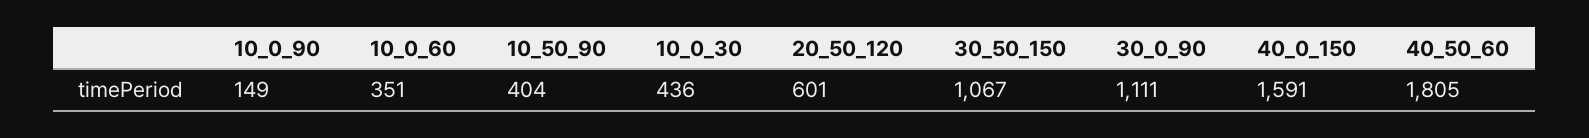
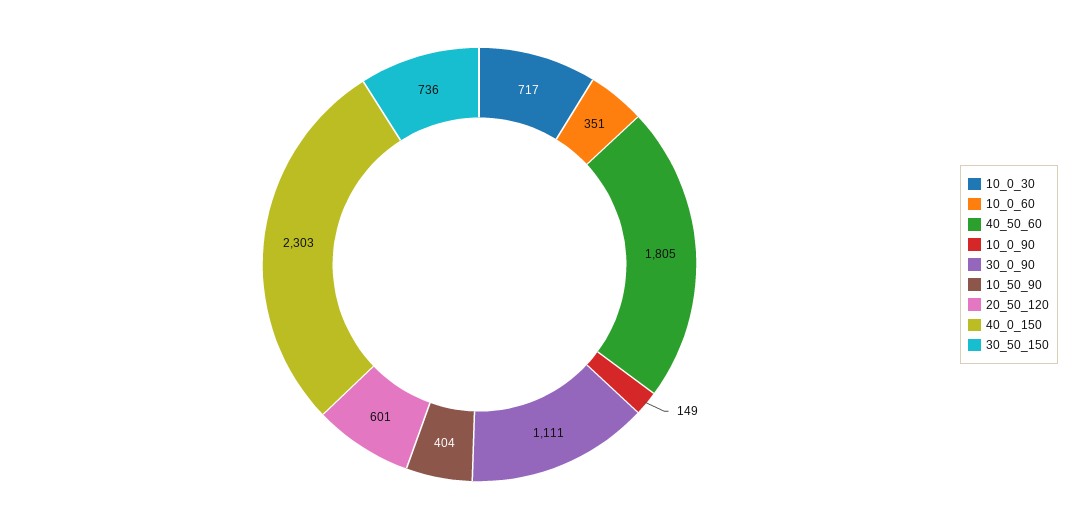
10_0_30: 436 -> 717
30_50_150: 1067 -> 736
40_0_150: 1591 -> 2303

